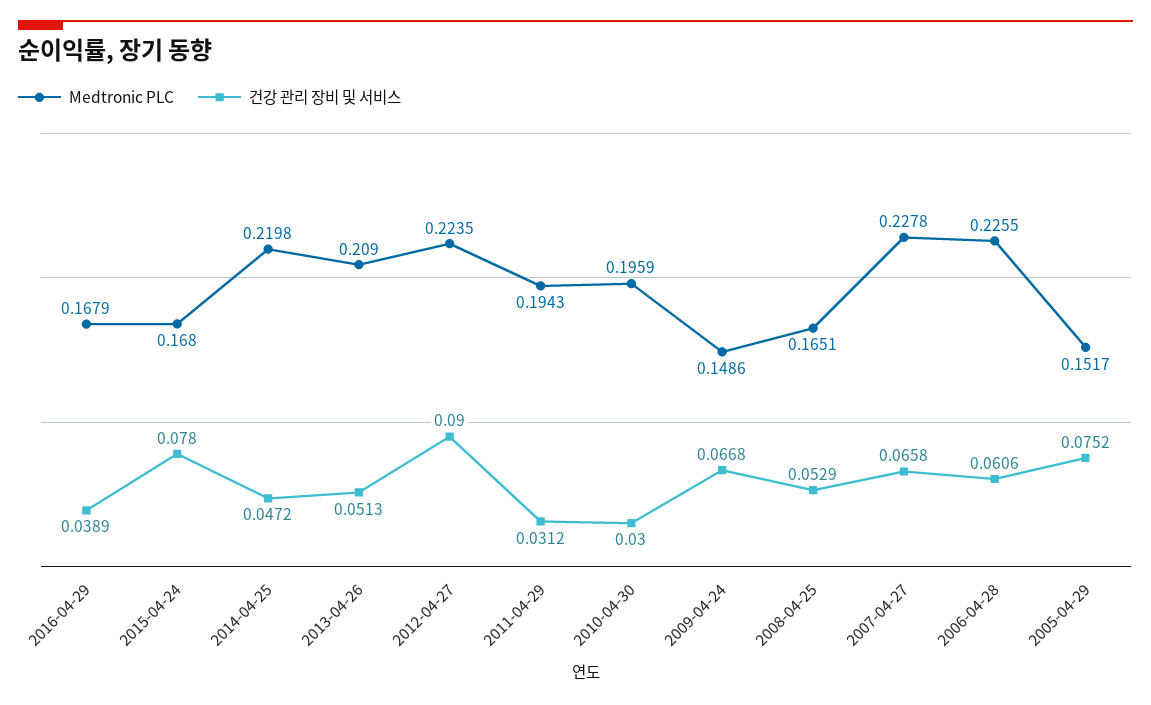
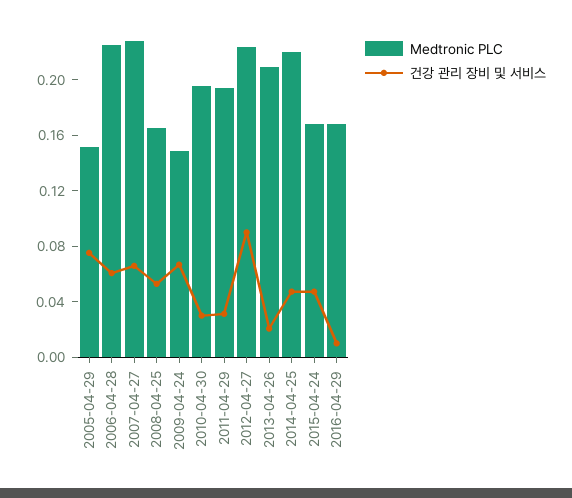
건강 관리 장비 및 서비스, 2016-04-29: 0.0389 -> 0.01
건강 관리 장비 및 서비스, 2015-04-24: 0.078 -> 0.05
건강 관리 장비 및 서비스, 2013-04-26: 0.0513 -> 0.02

